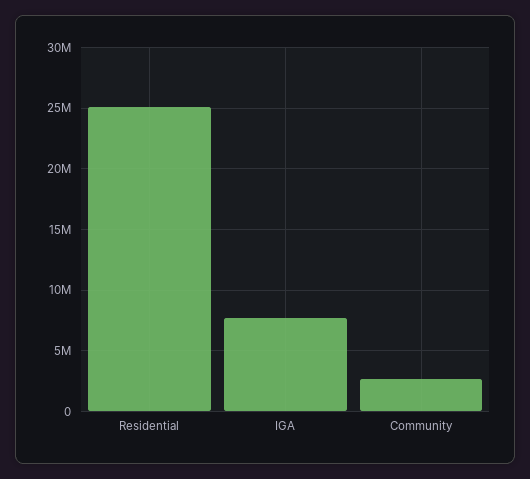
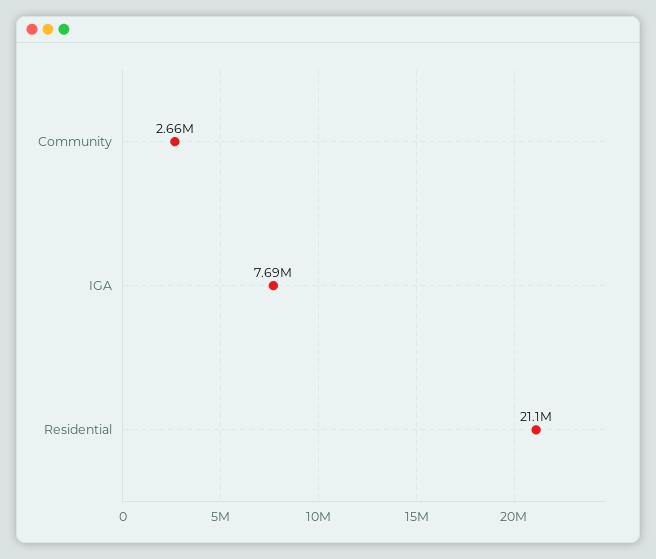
Residential: 25000000 -> 21100000

